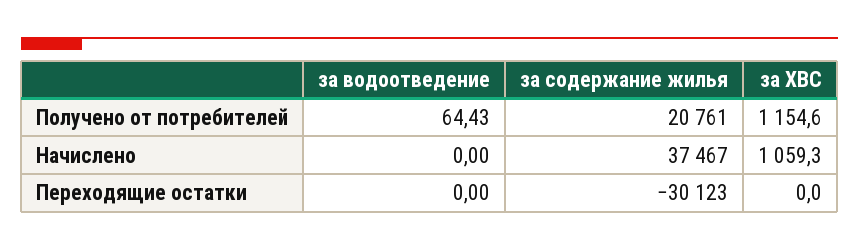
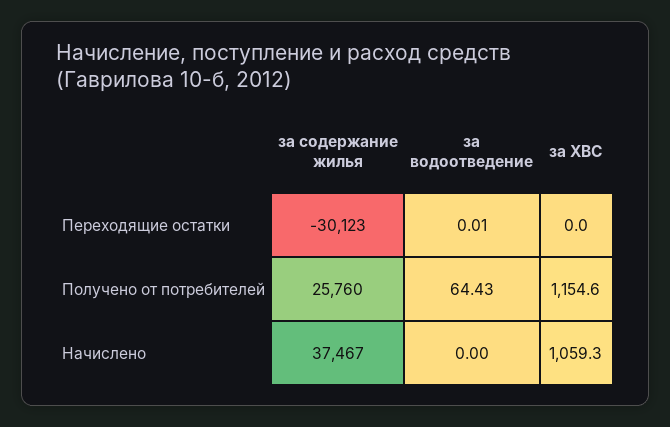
за содержание жилья, Получено от потребителей: 20761 -> 25760
за водоотведение, Переходящие остатки: 0 -> 0.01

